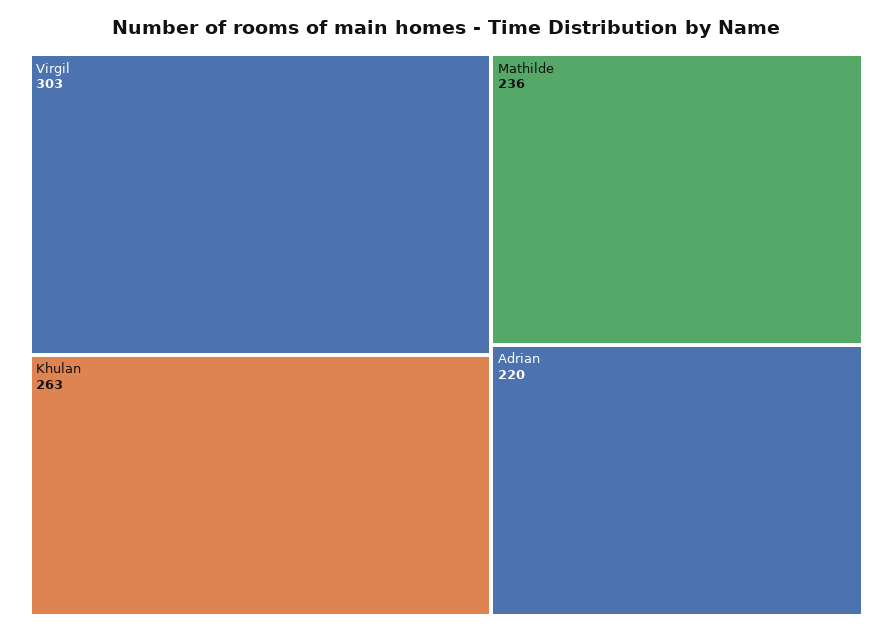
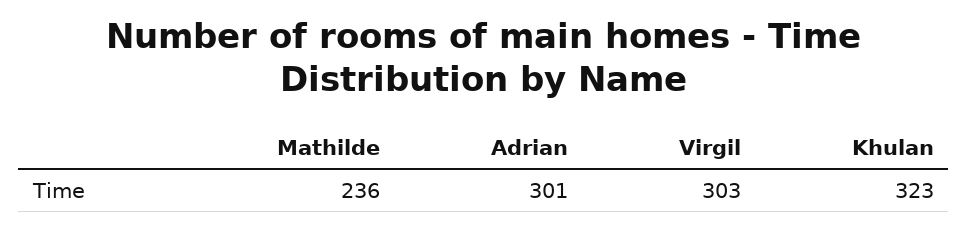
Khulan: 263 -> 323
Adrian: 220 -> 301

